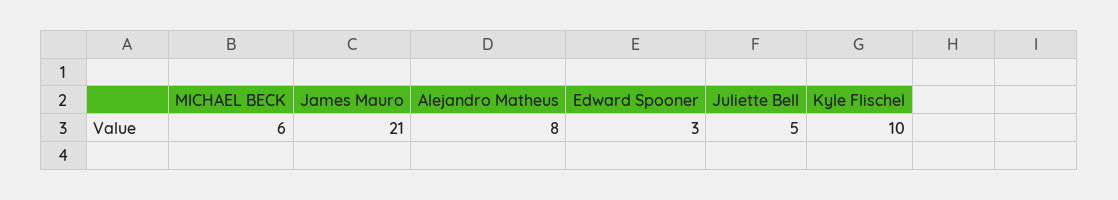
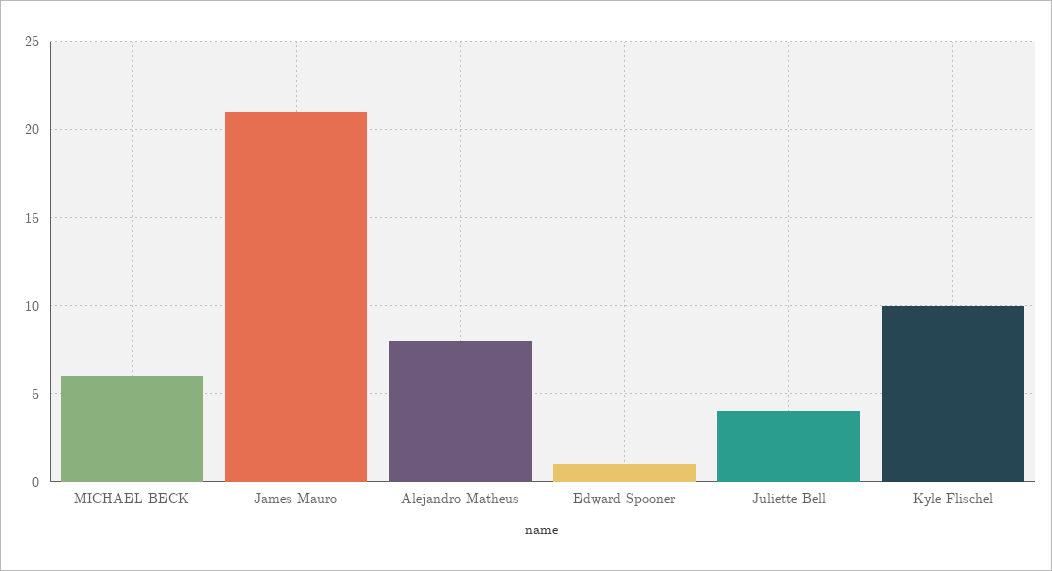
Edward Spooner: 3 -> 1
Juliette Bell: 5 -> 4

